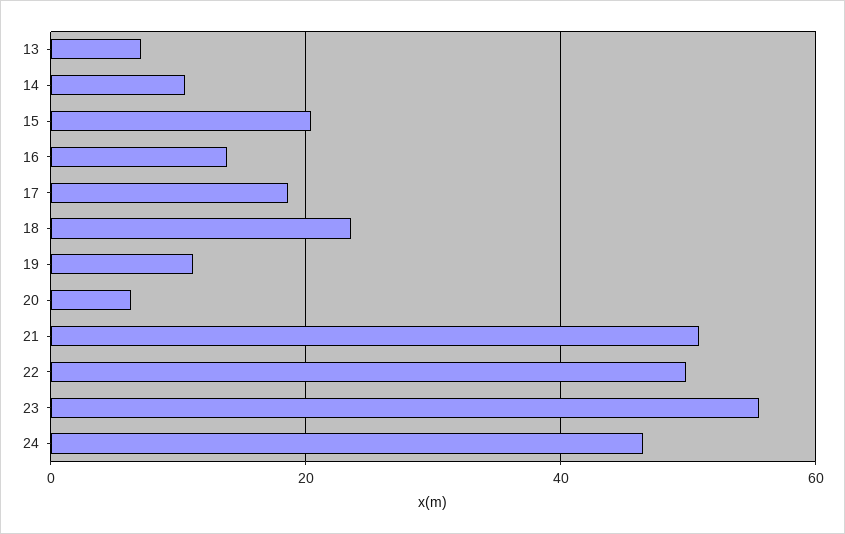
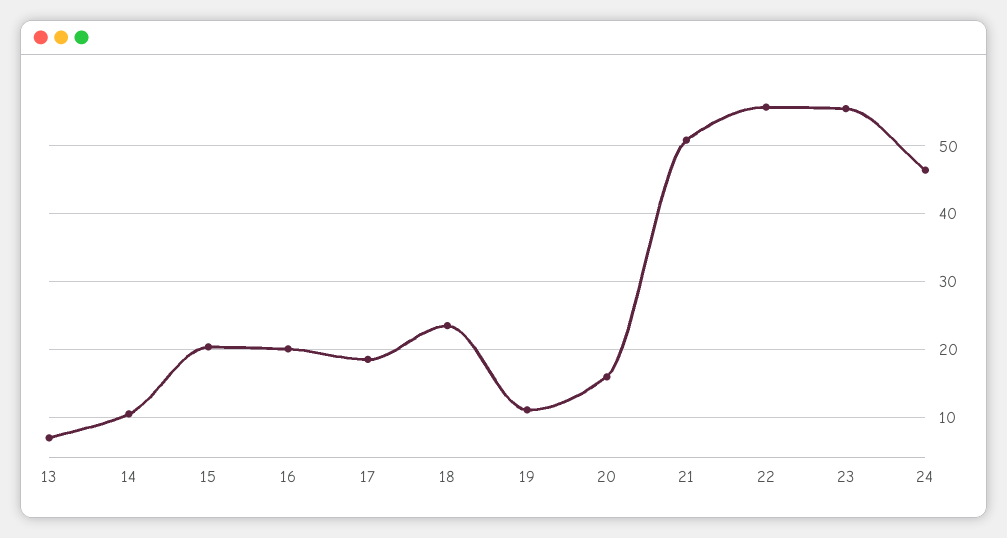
16: 14 -> 20
20: 6 -> 16
22: 50 -> 56

